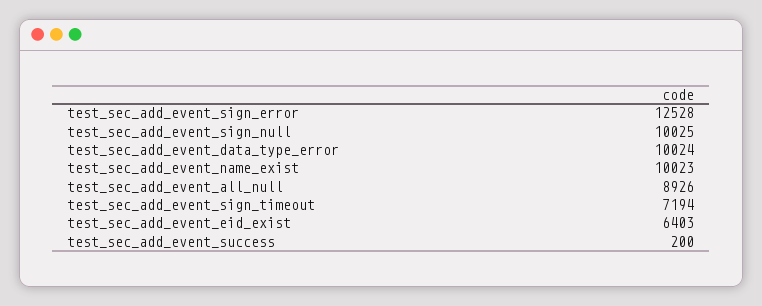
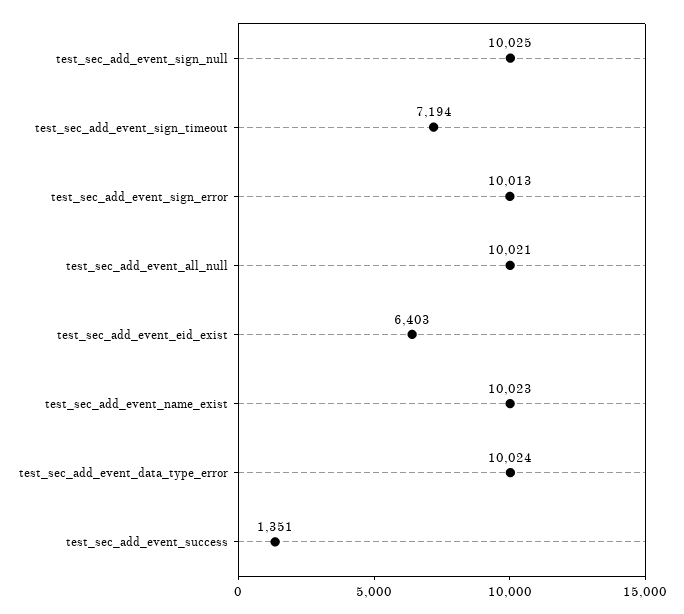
test_sec_add_event_sign_error: 12528 -> 10013
test_sec_add_event_all_null: 8926 -> 10021
test_sec_add_event_success: 200 -> 1351

